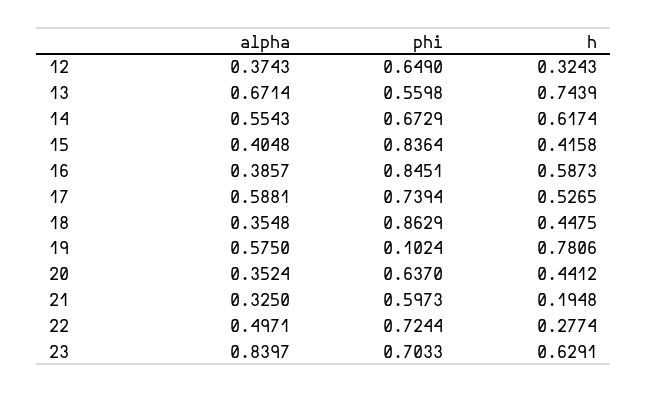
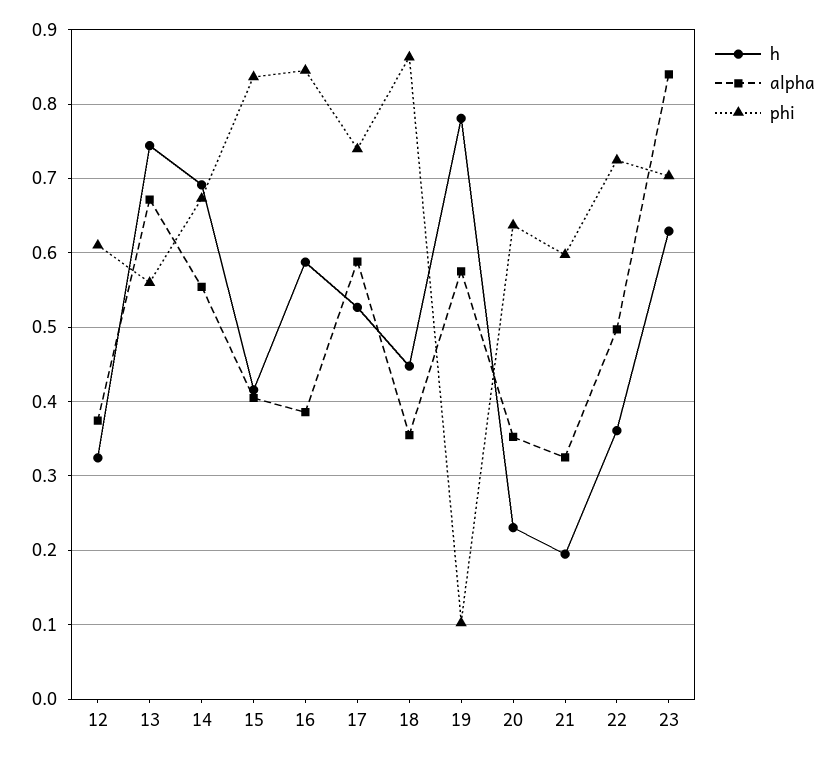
phi, 12: 0.649 -> 0.61
h, 14: 0.6174 -> 0.69
h, 20: 0.4412 -> 0.23
h, 22: 0.2774 -> 0.36

